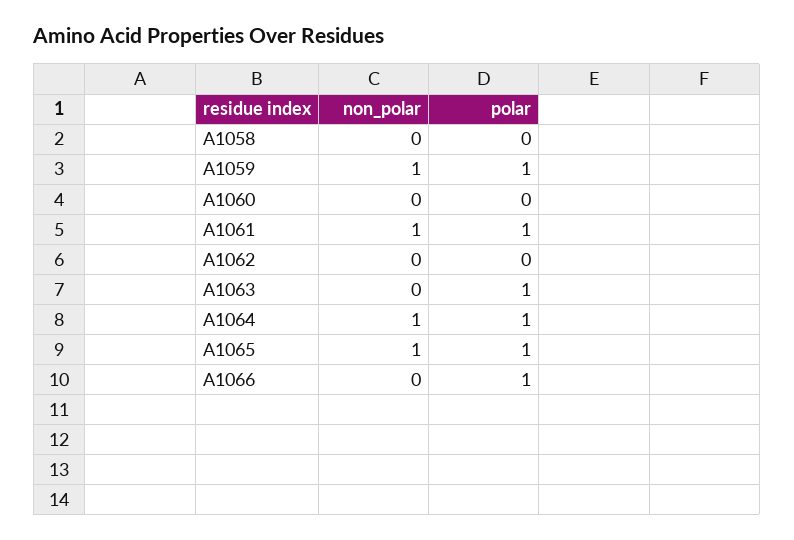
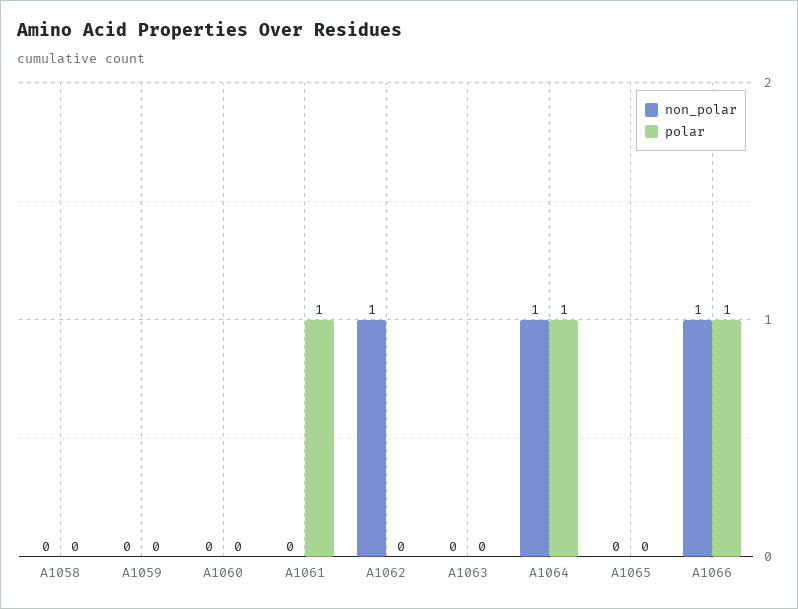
non_polar, A1059: 1 -> 0
polar, A1059: 1 -> 0
non_polar, A1061: 1 -> 0
non_polar, A1062: 0 -> 1
polar, A1063: 1 -> 0
non_polar, A1065: 1 -> 0
polar, A1065: 1 -> 0
non_polar, A1066: 0 -> 1

